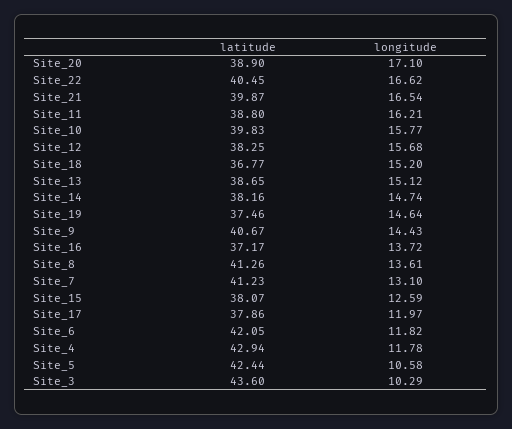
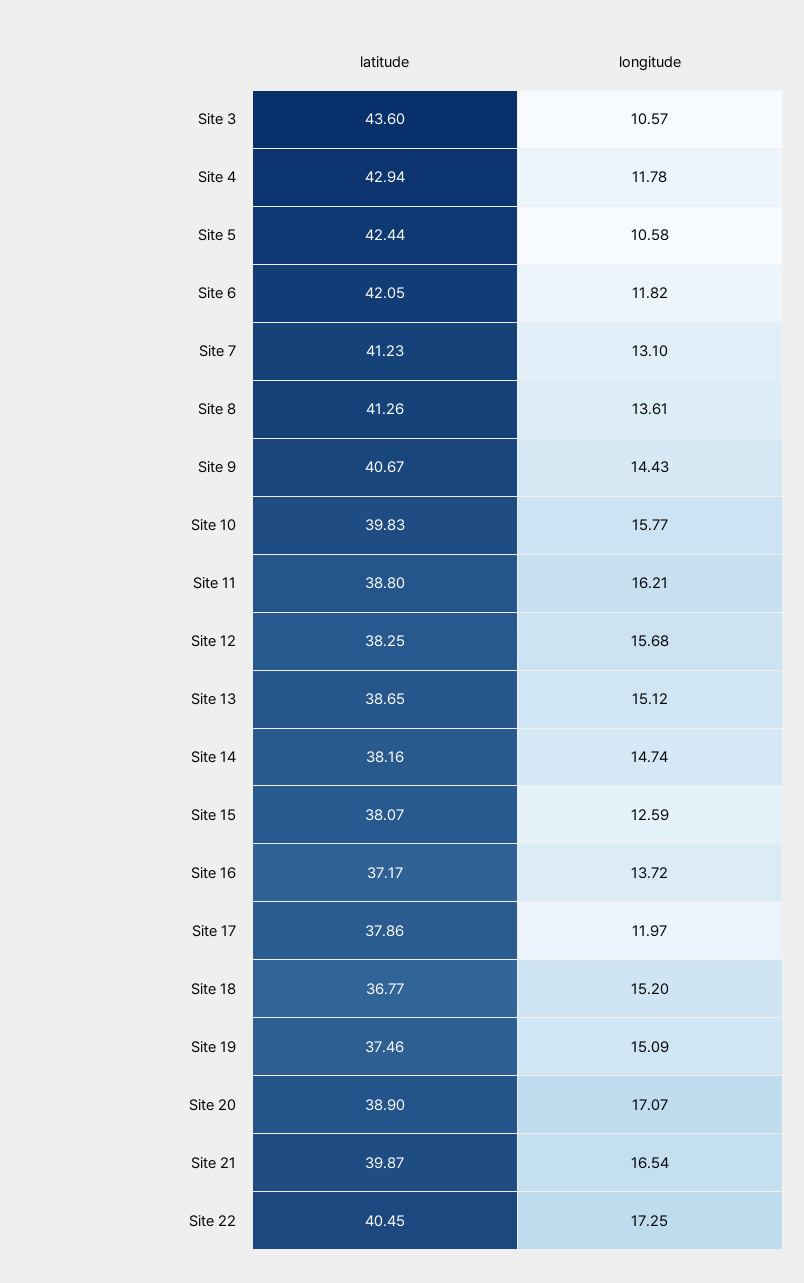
longitude, Site_20: 17.1 -> 17.07
longitude, Site_22: 16.62 -> 17.25
longitude, Site_19: 14.64 -> 15.09
longitude, Site_3: 10.29 -> 10.57

